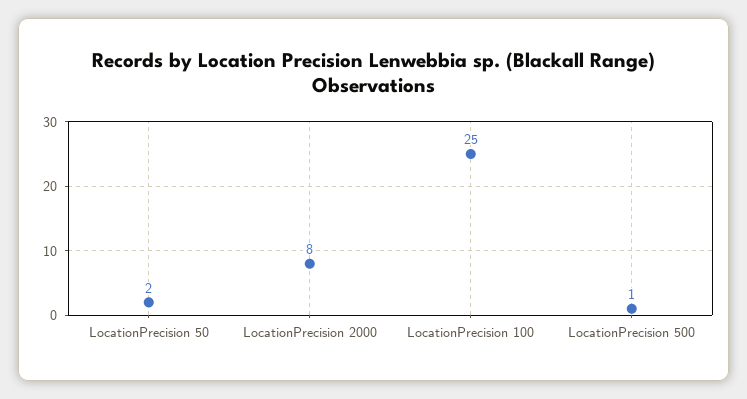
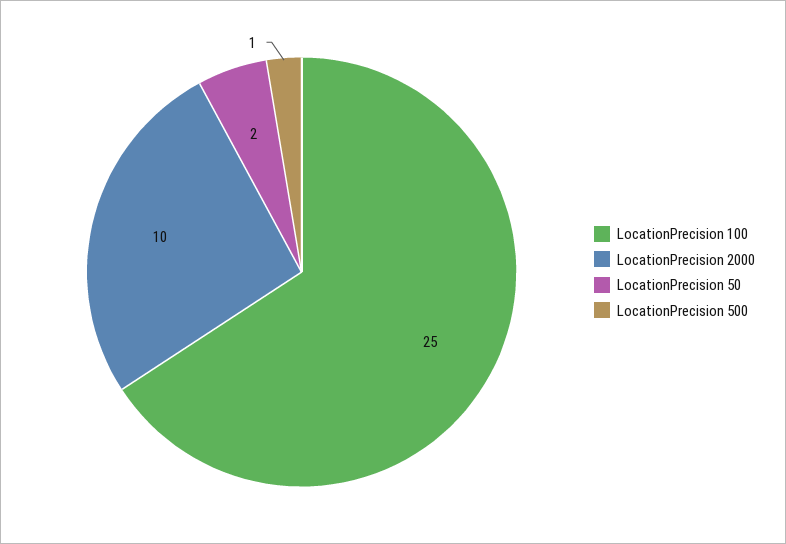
LocationPrecision 2000: 8 -> 10

